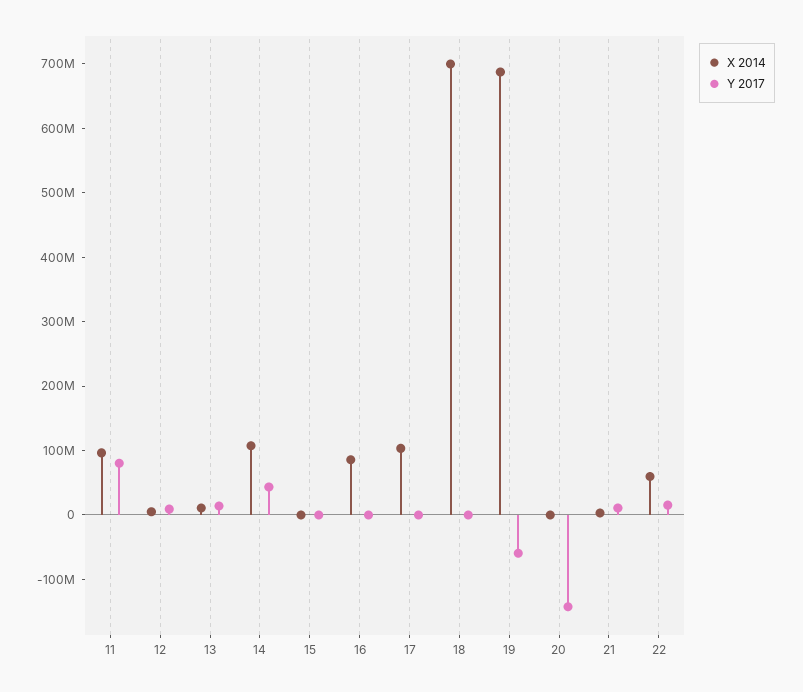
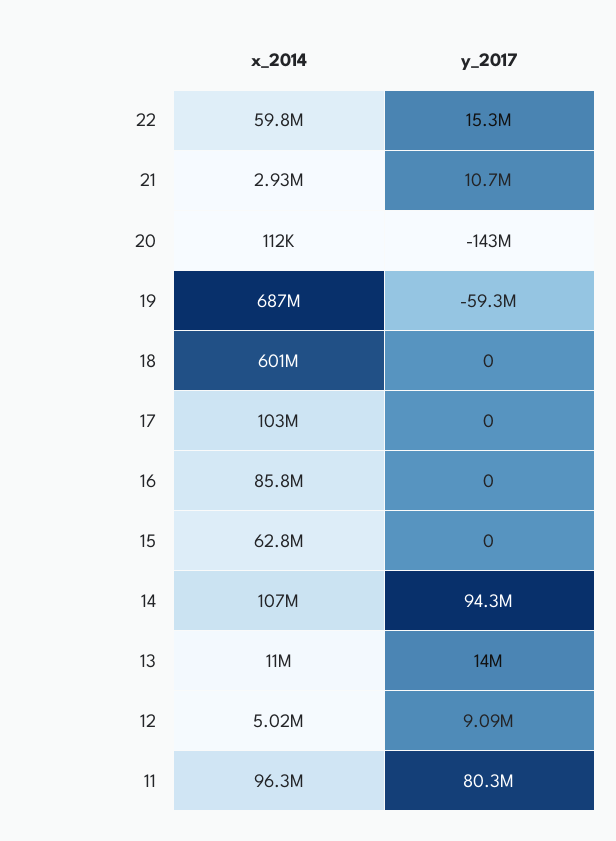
Y 2017, 14: 40000000 -> 94300000
X 2014, 15: 0 -> 62800000
X 2014, 18: 700000000 -> 601000000

